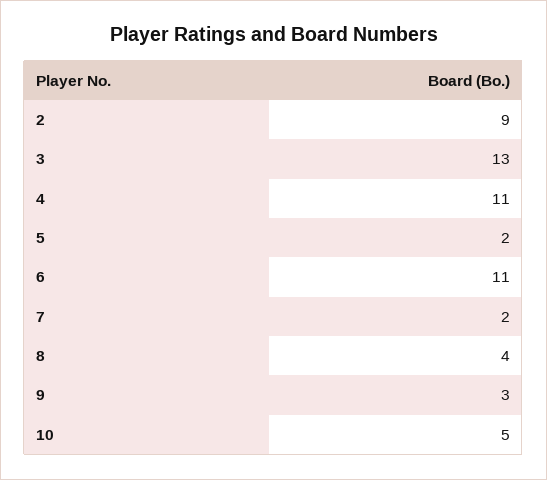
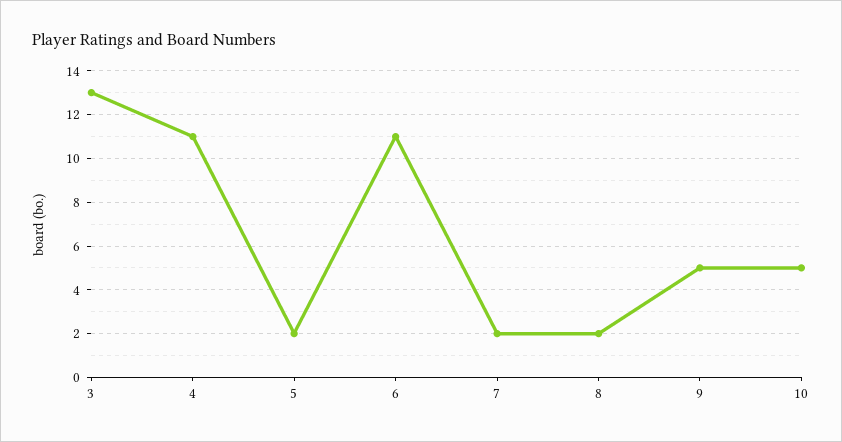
2: 9 -> none
8: 4 -> 2
9: 3 -> 5

